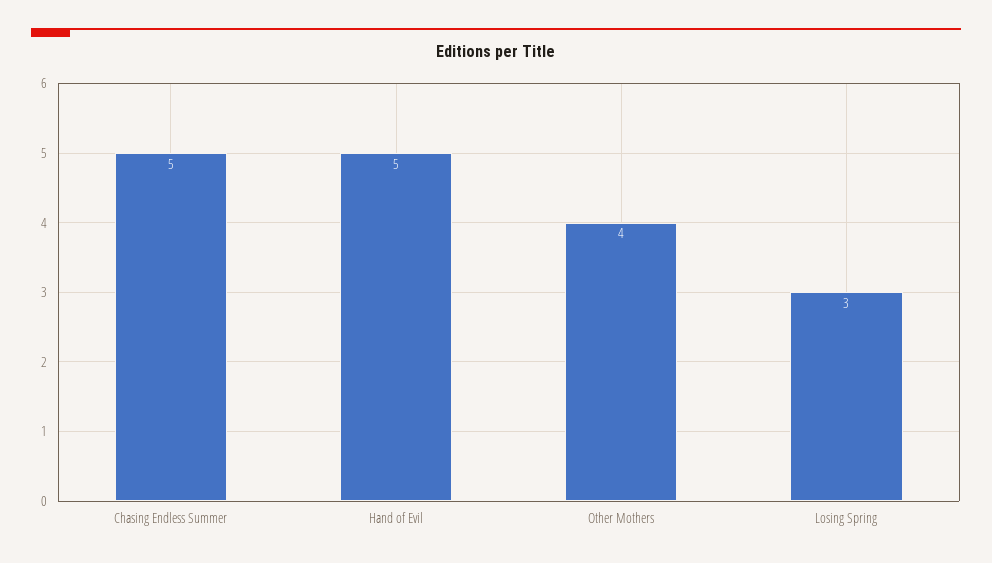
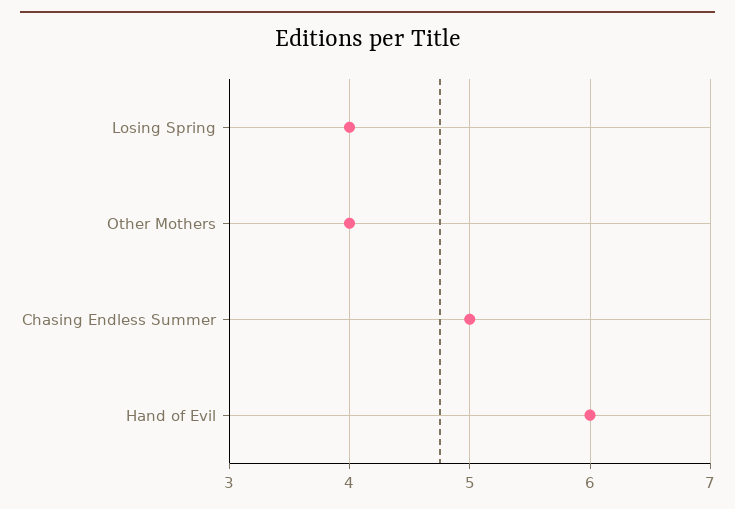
Hand of Evil: 5 -> 6
Losing Spring: 3 -> 4

